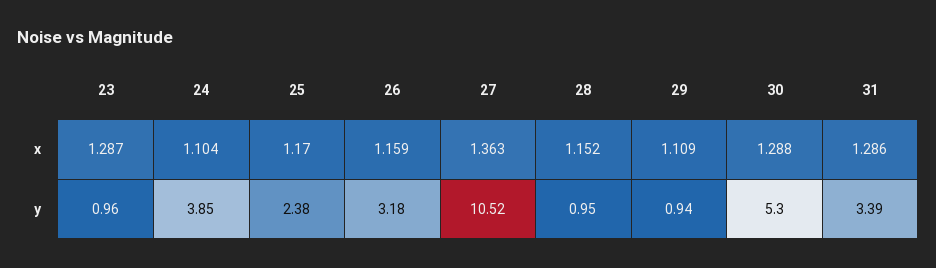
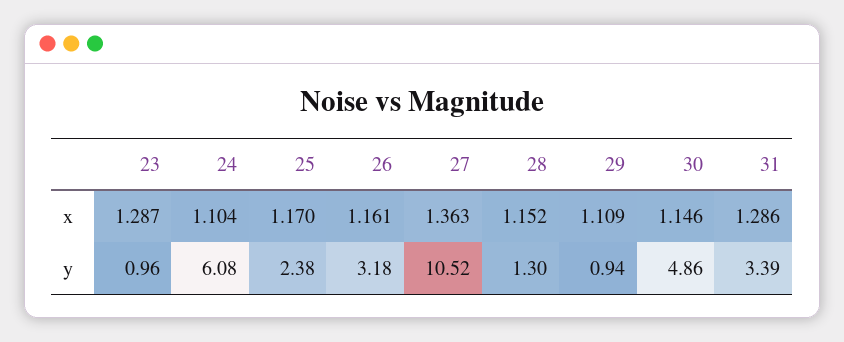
26, x: 1.159 -> 1.161
30, x: 1.288 -> 1.146
24, y: 3.85 -> 6.08
28, y: 0.95 -> 1.3
30, y: 5.3 -> 4.86

